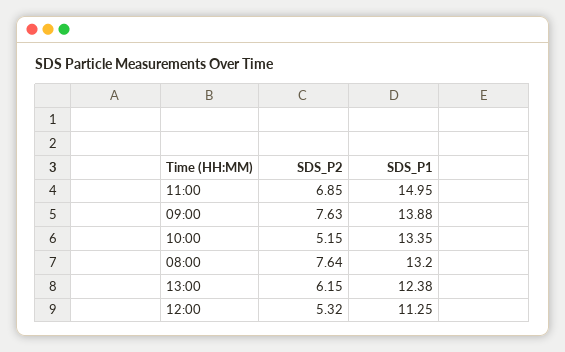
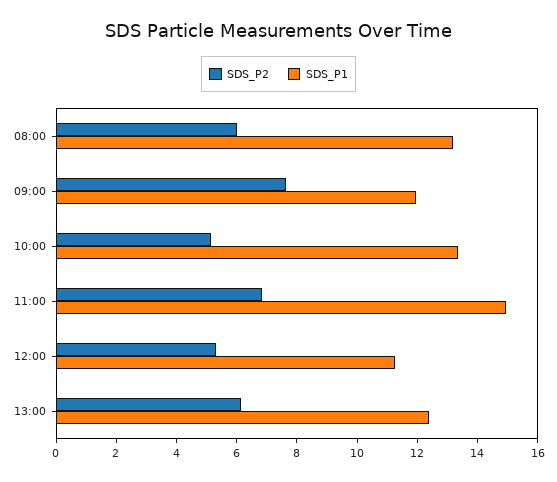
SDS_P1, 09:00: 13.88 -> 12
SDS_P2, 08:00: 7.64 -> 6

